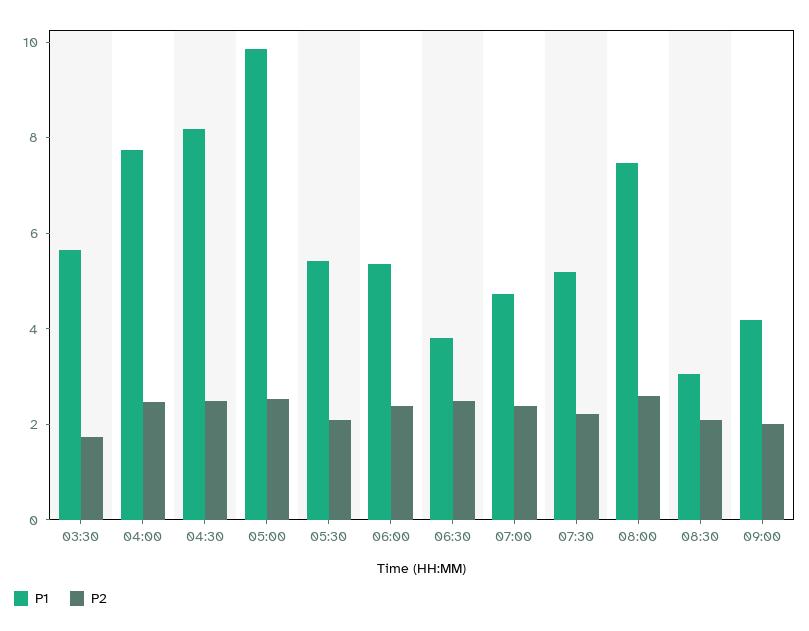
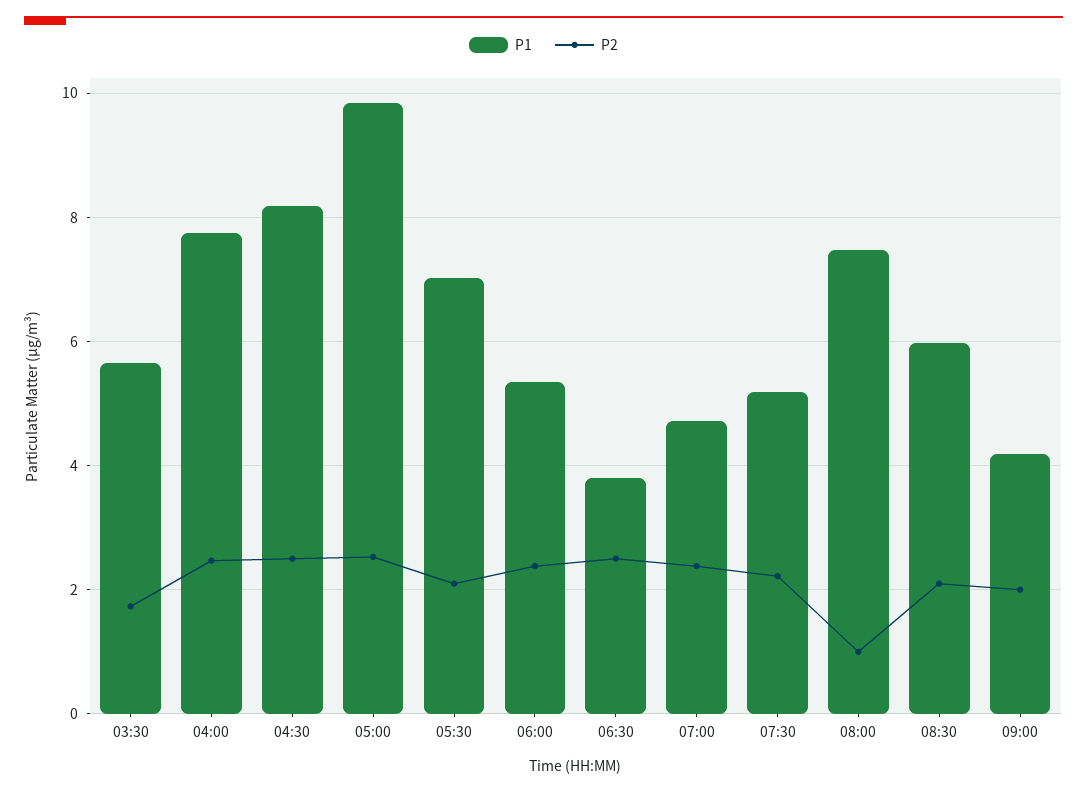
P1, 05:30: 5.5 -> 7
P2, 08:00: 2.5 -> 1
P1, 08:30: 3 -> 6

